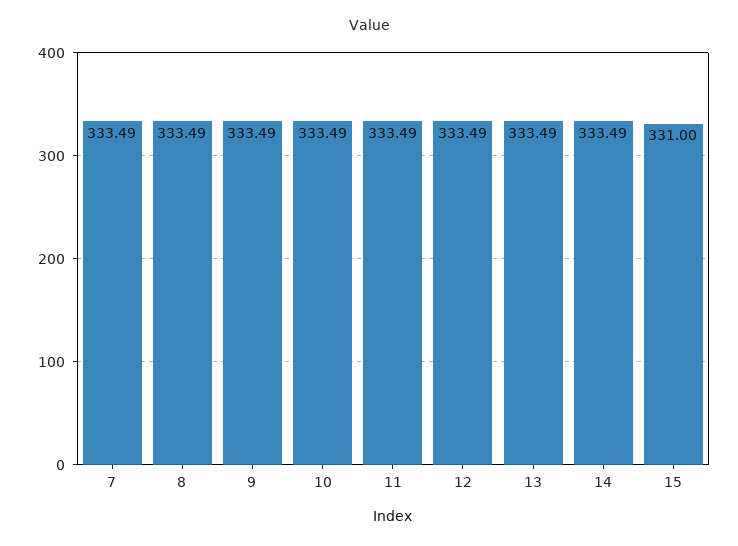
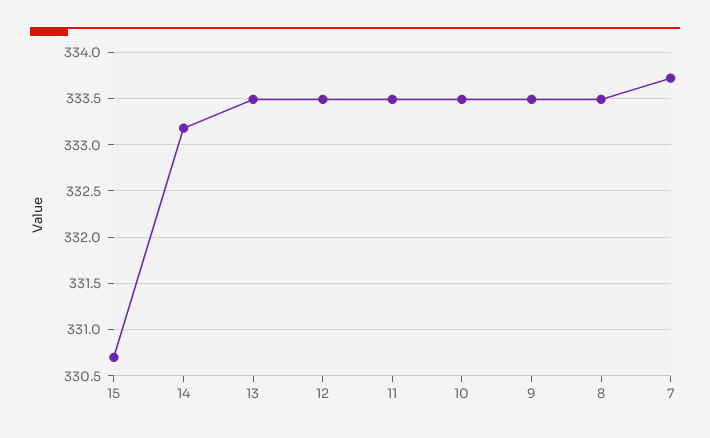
7: 333.49 -> 333.7
14: 333.49 -> 333.2
15: 331 -> 330.7

